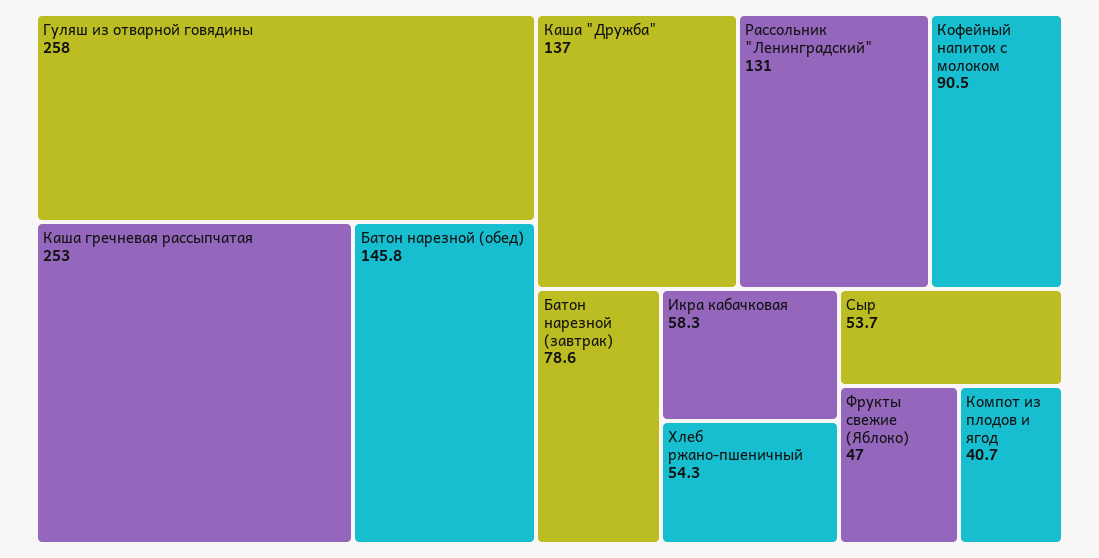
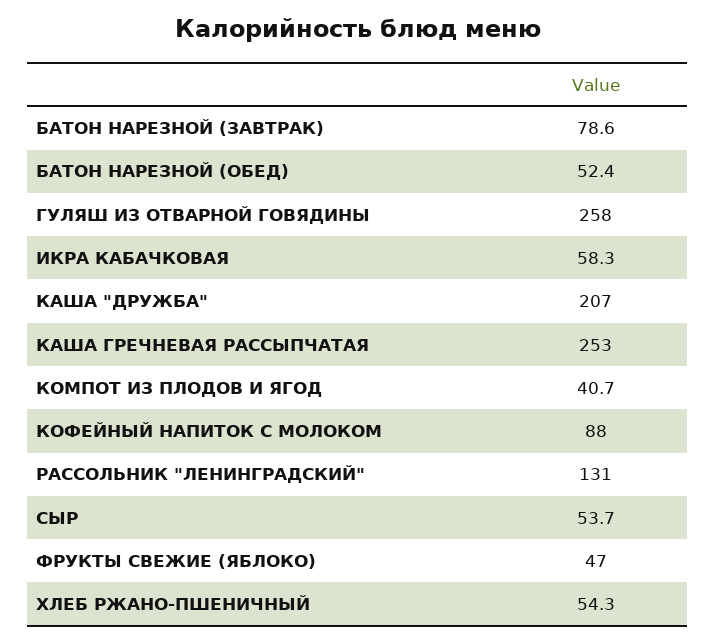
Батон нарезной (обед): 145.8 -> 52.4
Каша "Дружба": 137 -> 207
Кофейный напиток с молоком: 90.5 -> 88

